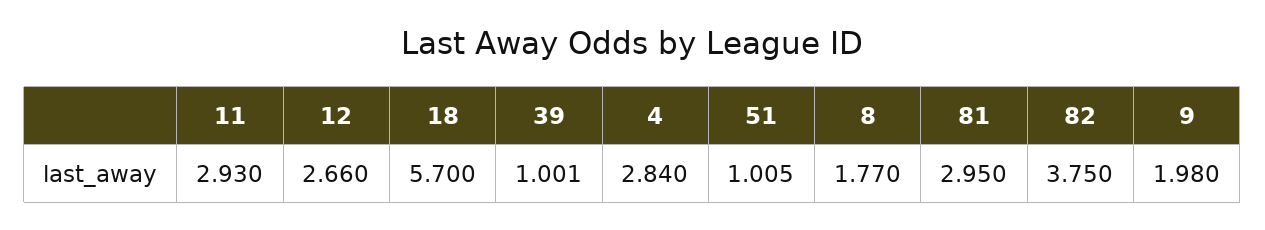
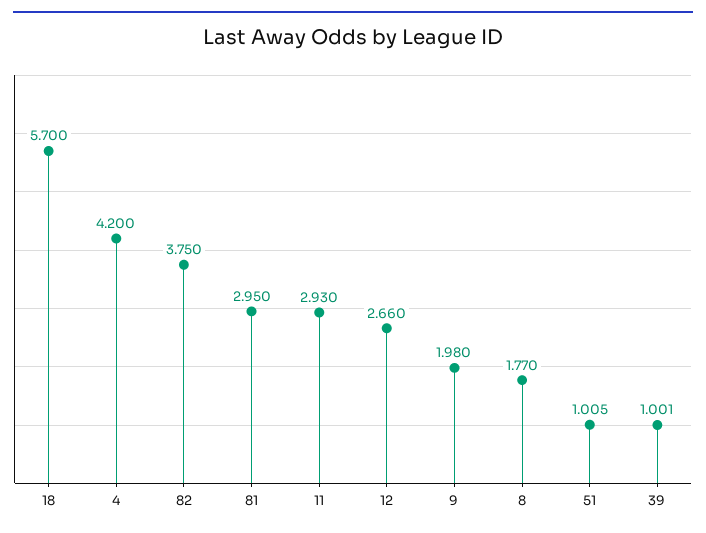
4: 2.84 -> 4.2

